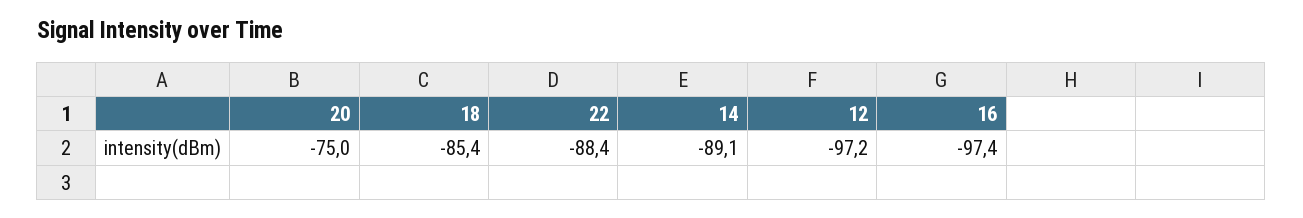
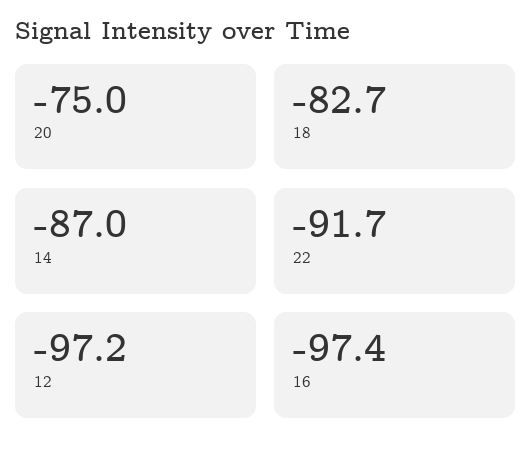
18: -85.4 -> -82.7
22: -88.4 -> -91.7
14: -89.1 -> -87

